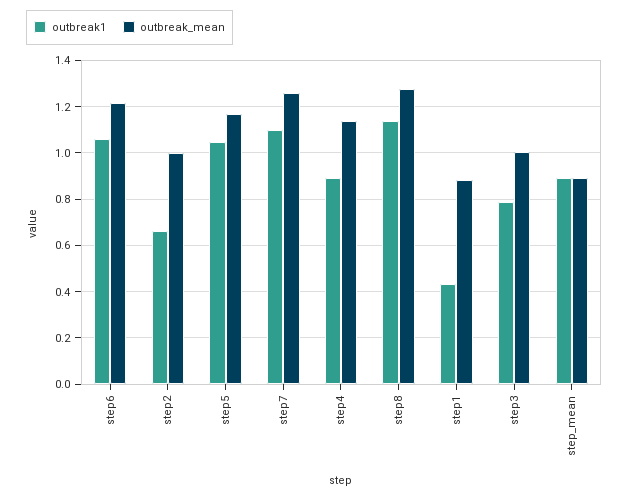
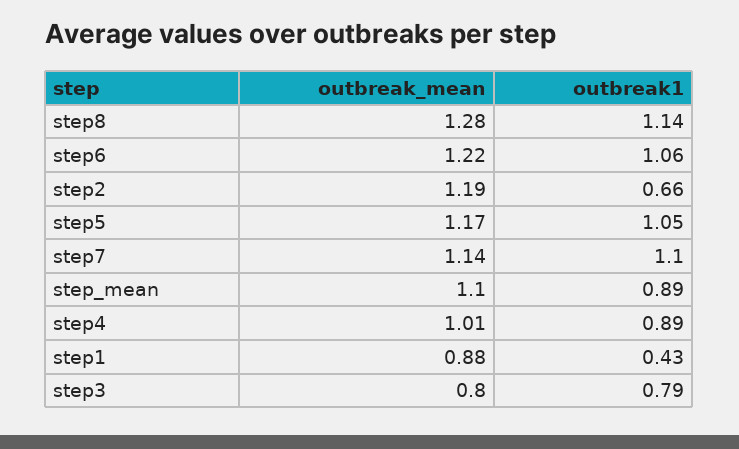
outbreak_mean, step2: 1 -> 1.19
outbreak_mean, step7: 1.25 -> 1.14
outbreak_mean, step4: 1.15 -> 1.01
outbreak_mean, step3: 1 -> 0.8
outbreak_mean, step_mean: 0.9 -> 1.1

